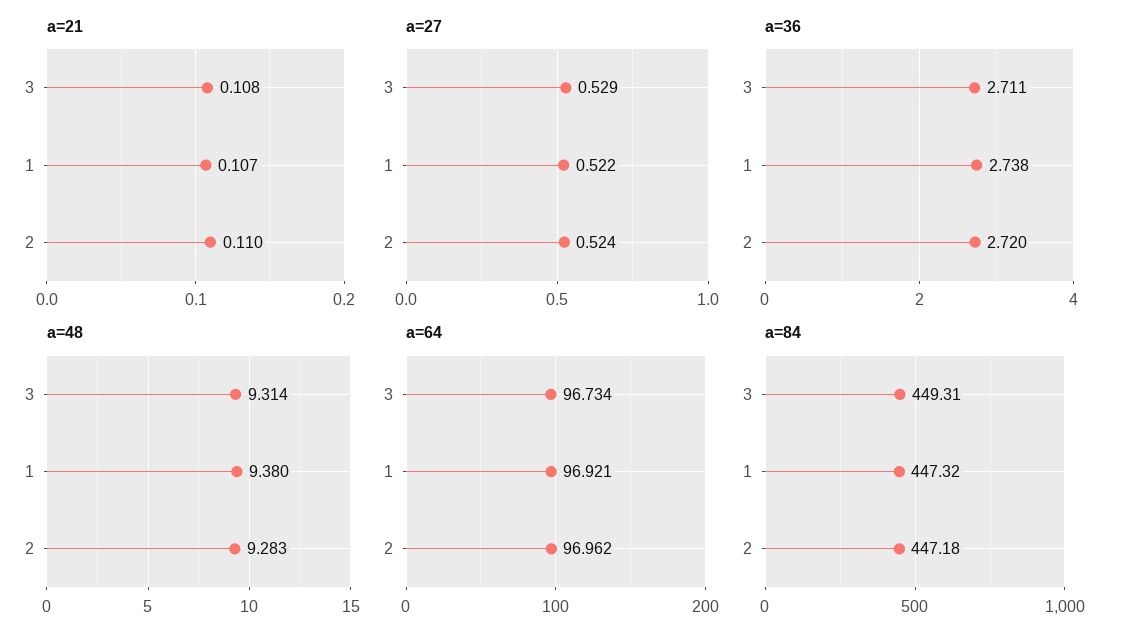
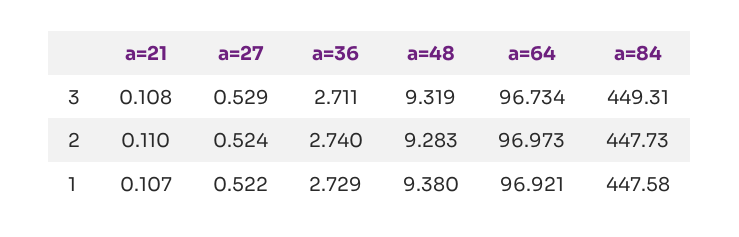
a=36, 1: 2.738 -> 2.729
a=36, 2: 2.72 -> 2.74
a=48, 3: 9.314 -> 9.319
a=64, 2: 96.962 -> 96.973
a=84, 1: 447.32 -> 447.58
a=84, 2: 447.18 -> 447.73

